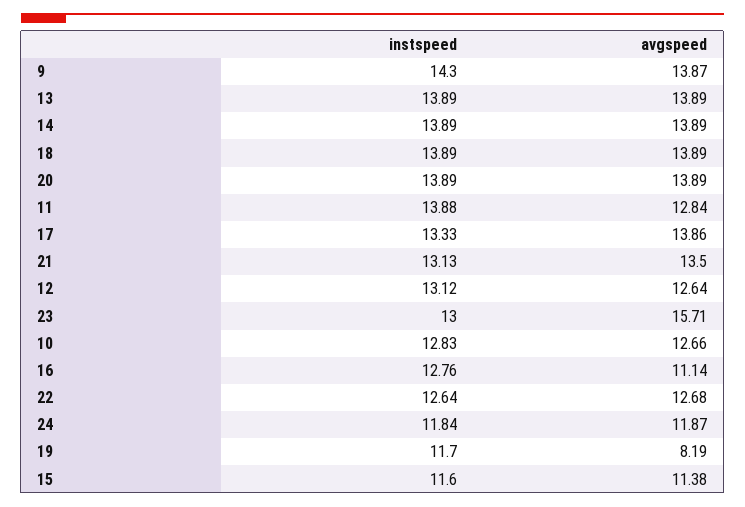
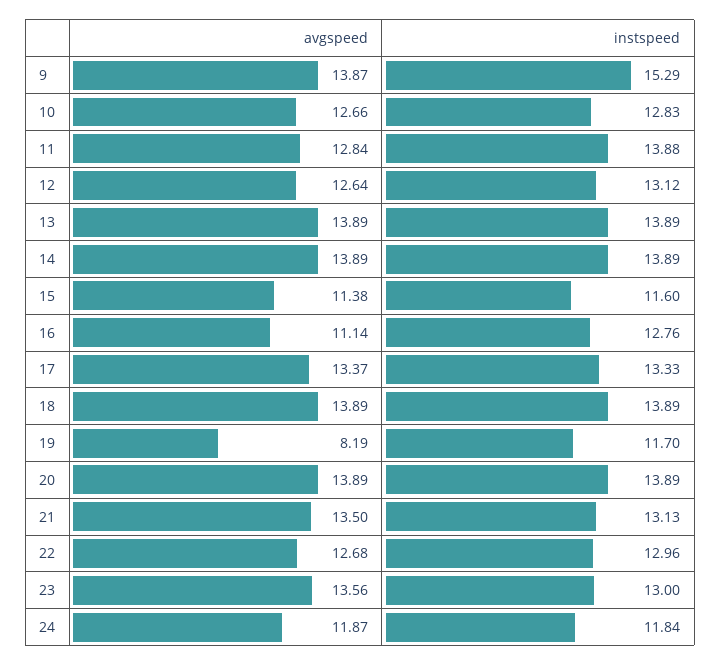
instspeed, 9: 14.3 -> 15.29
avgspeed, 17: 13.86 -> 13.37
avgspeed, 23: 15.71 -> 13.56
instspeed, 22: 12.64 -> 12.96

